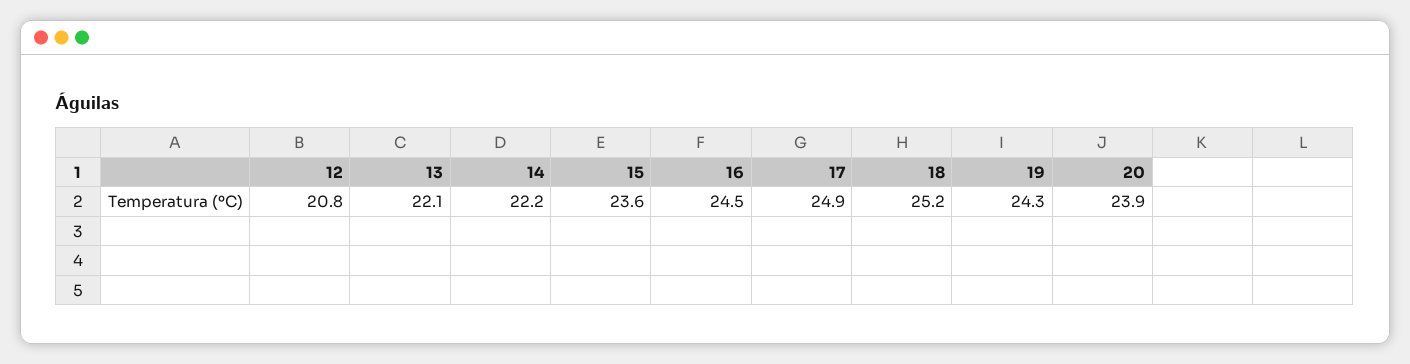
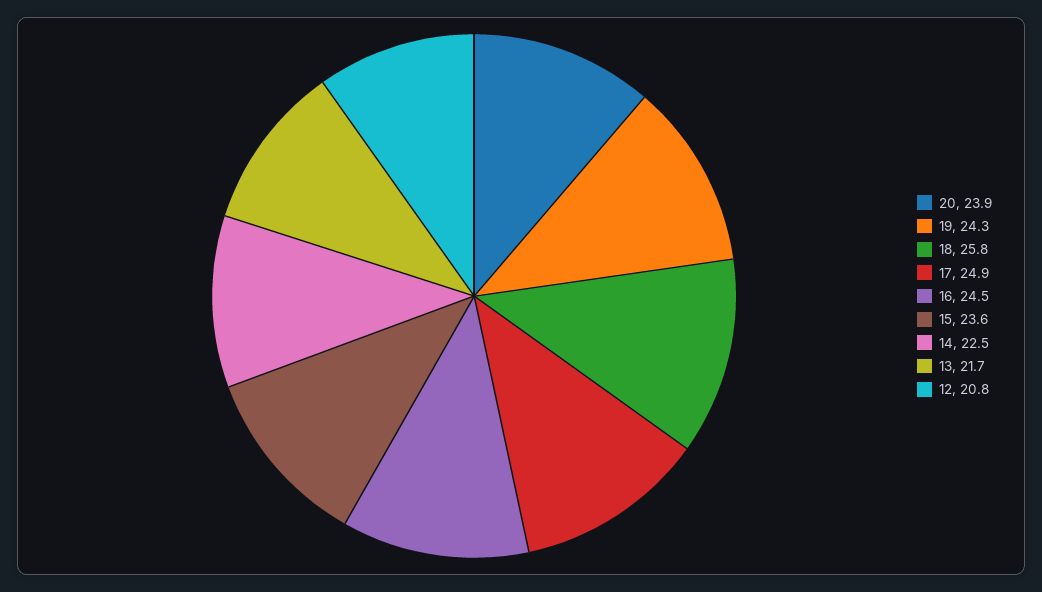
13: 22.1 -> 21.7
14: 22.2 -> 22.5
18: 25.2 -> 25.8

